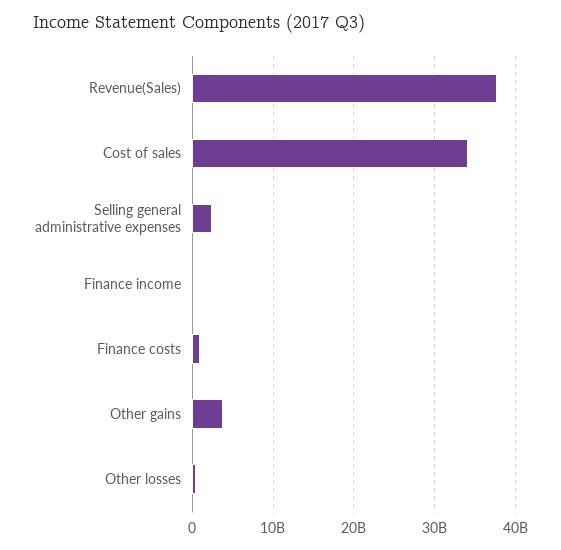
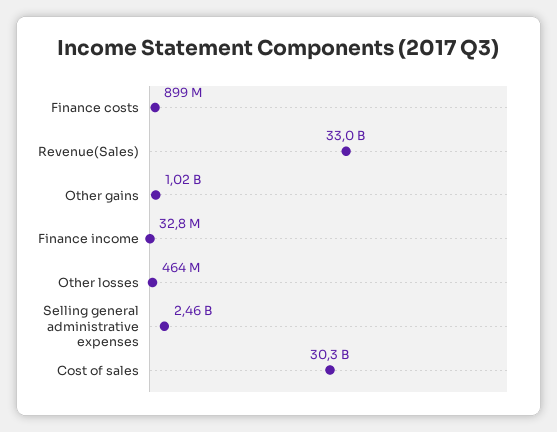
Revenue(Sales): 38000000000 -> 33000000000
Cost of sales: 34000000000 -> 30300000000
Other gains: 4000000000 -> 1020000000

